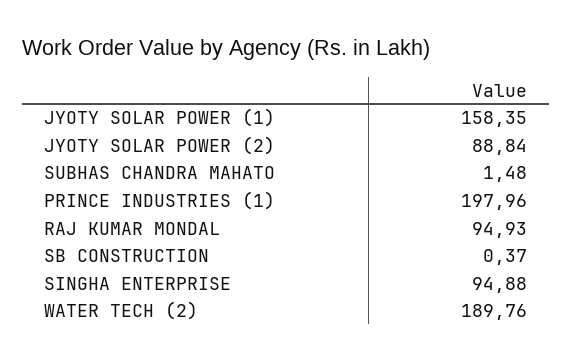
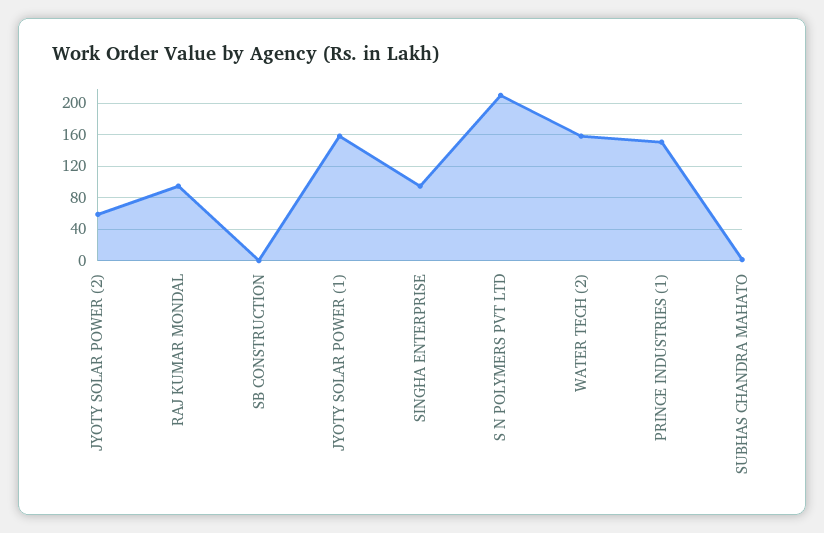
JYOTY SOLAR POWER (2): 88.84 -> 60
PRINCE INDUSTRIES (1): 197.96 -> 150
WATER TECH (2): 189.76 -> 160
S N POLYMERS PVT LTD: none -> 210

